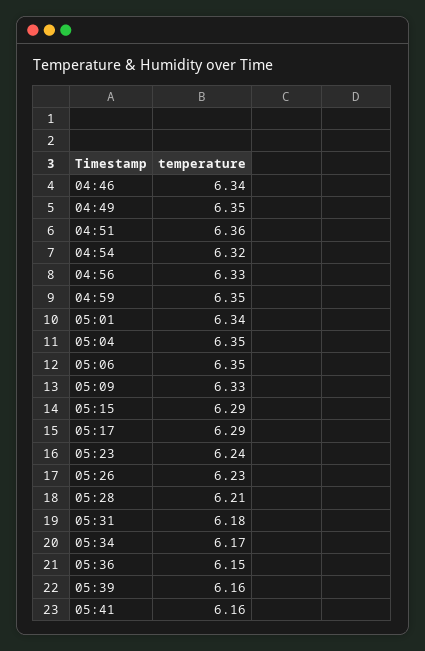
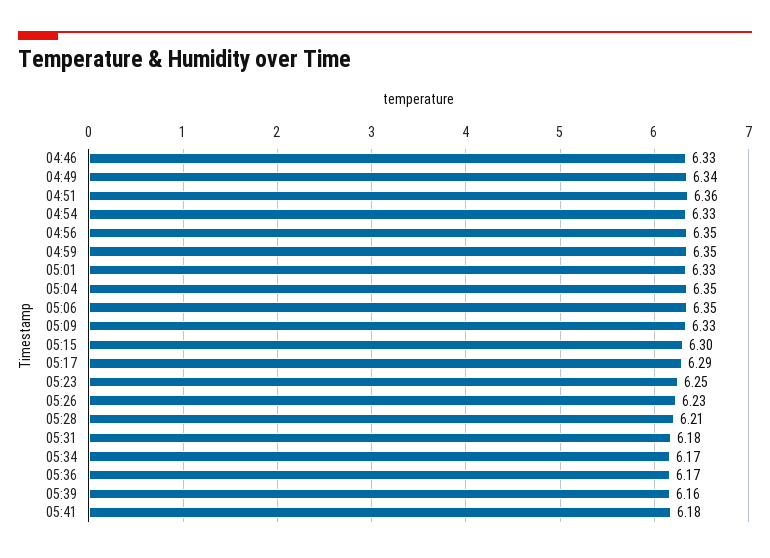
04:46: 6.34 -> 6.33
04:49: 6.35 -> 6.34
04:54: 6.32 -> 6.33
04:56: 6.33 -> 6.35
05:01: 6.34 -> 6.33
05:15: 6.29 -> 6.3
05:23: 6.24 -> 6.25
05:36: 6.15 -> 6.17
05:41: 6.16 -> 6.18

